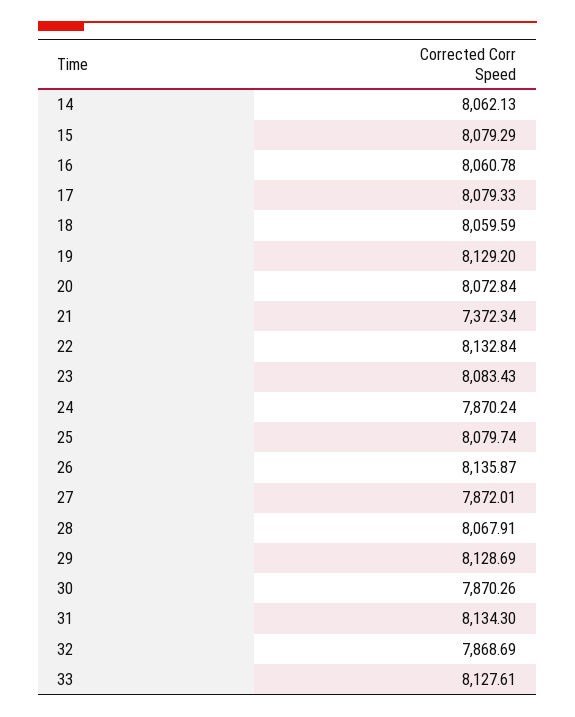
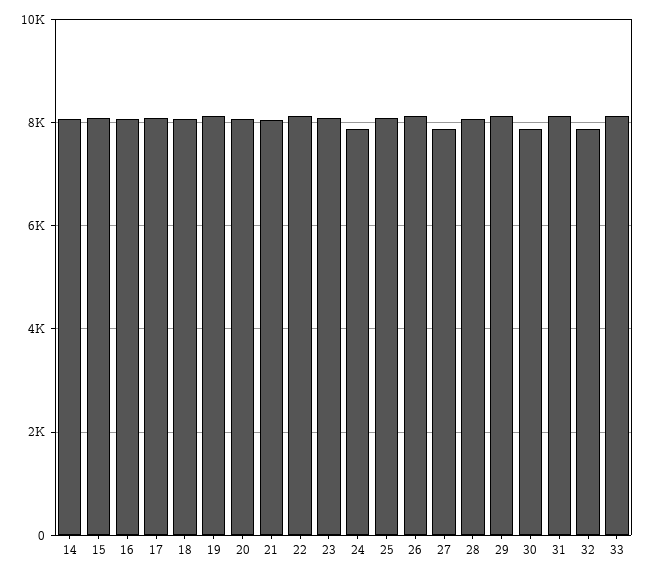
21: 7372.34 -> 8000

